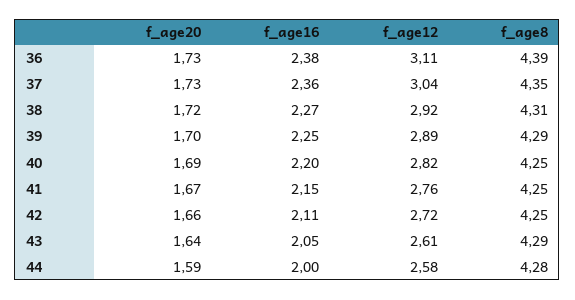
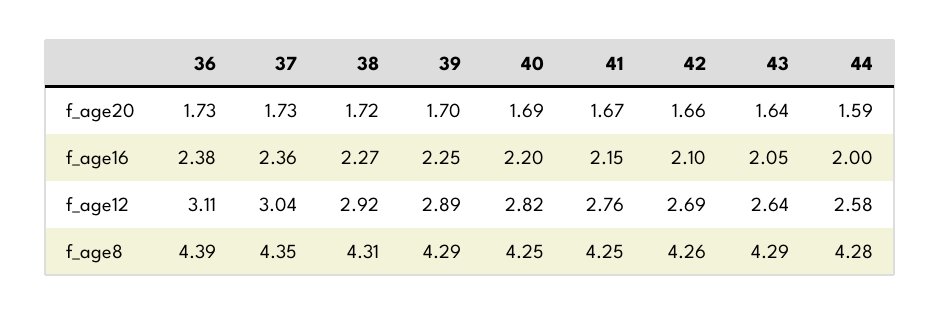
f_age16, 42: 2.11 -> 2.1
f_age12, 42: 2.72 -> 2.69
f_age8, 42: 4.25 -> 4.26
f_age12, 43: 2.61 -> 2.64

